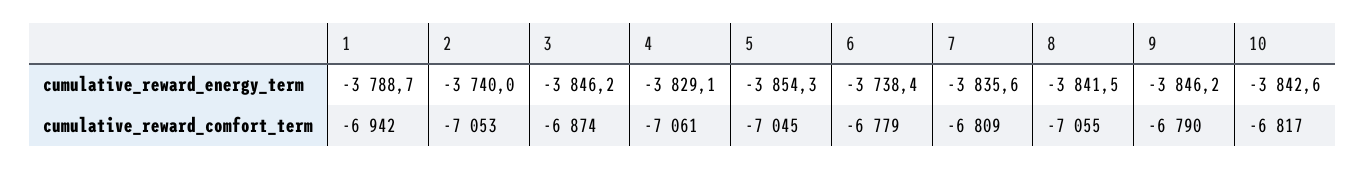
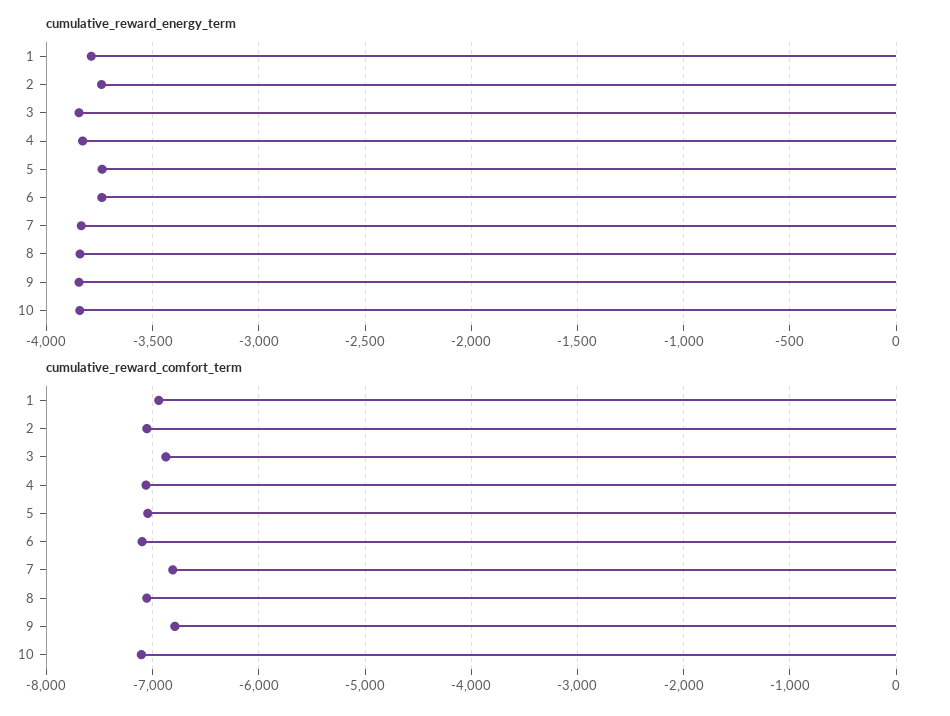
cumulative_reward_energy_term, 5: -3854.3 -> -3750
cumulative_reward_comfort_term, 6: -6779 -> -7100
cumulative_reward_comfort_term, 10: -6817 -> -7100

